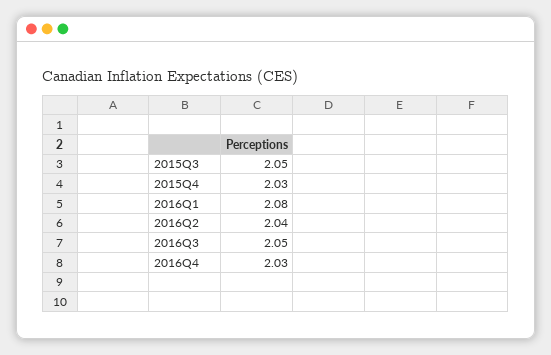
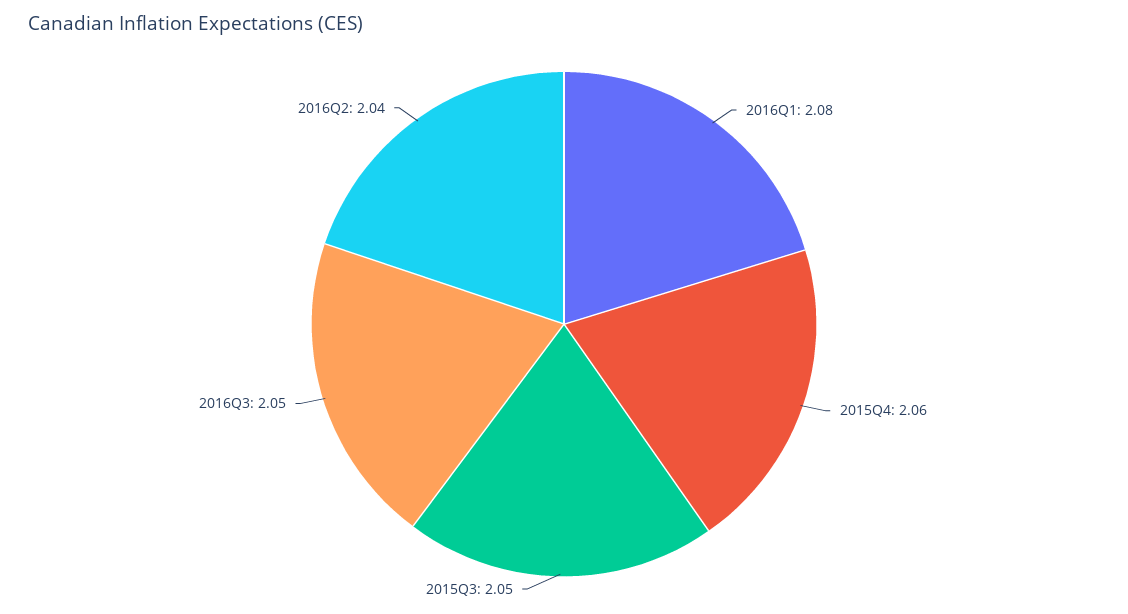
2015Q4: 2.03 -> 2.06
2016Q4: 2.03 -> none

